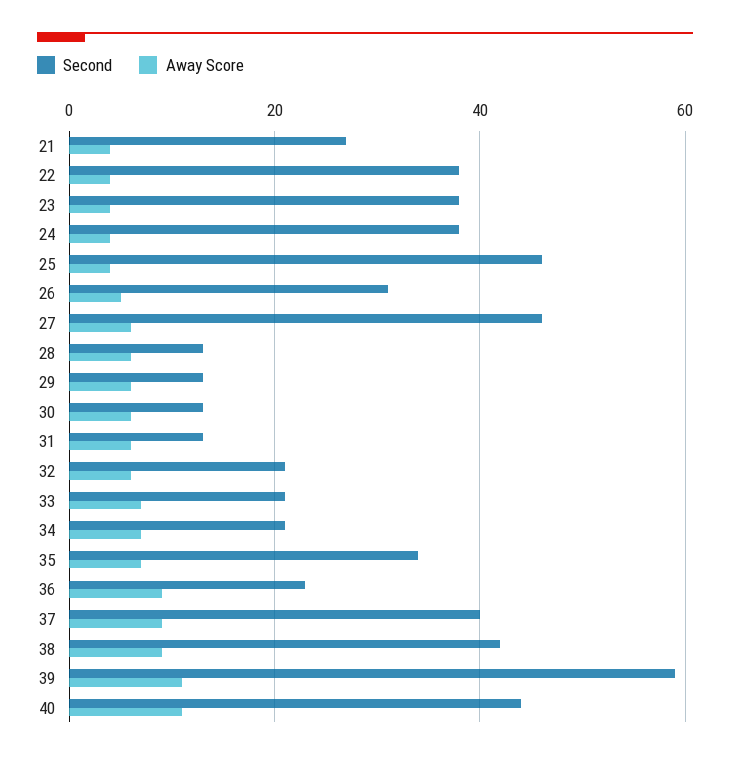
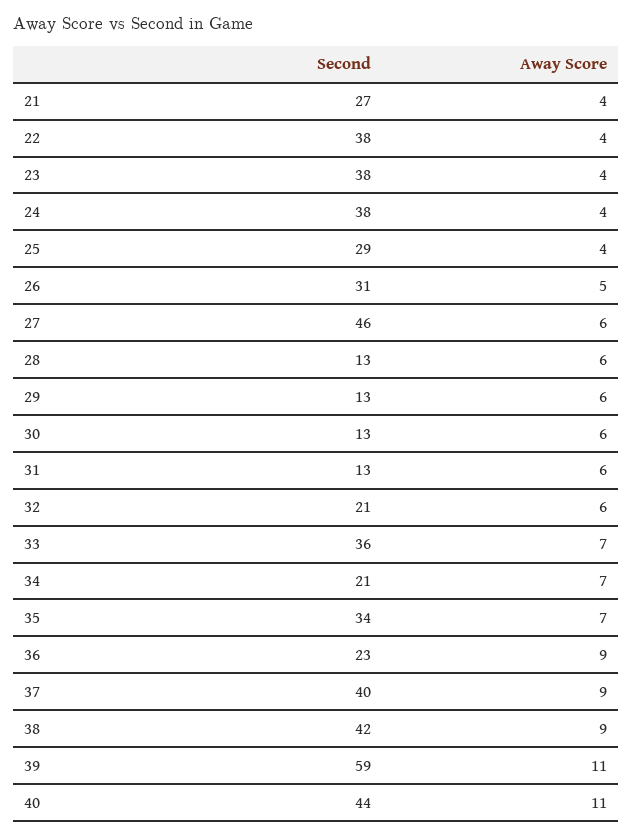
Second, 25: 45 -> 29
Second, 33: 20 -> 36

